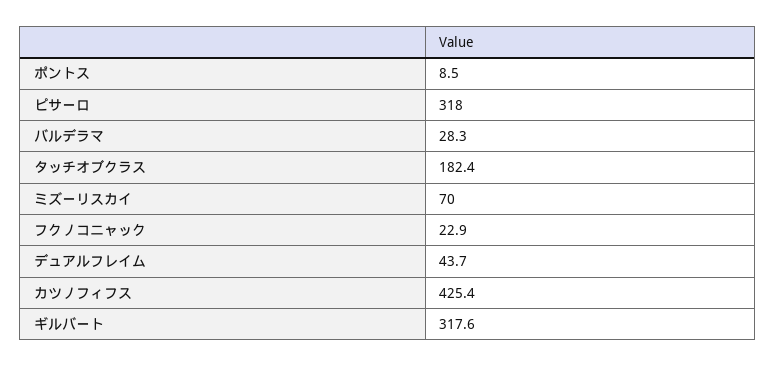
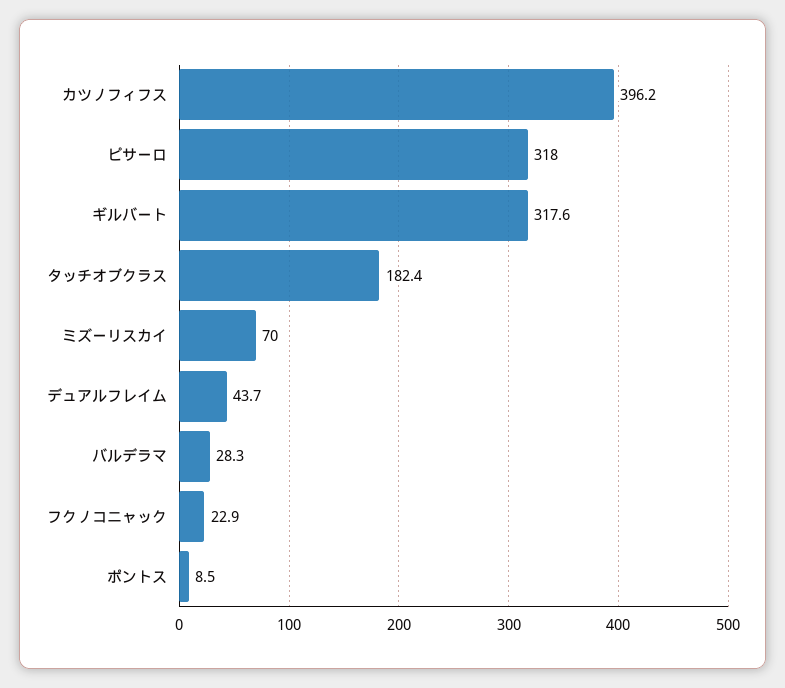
カツノフィフス: 425.4 -> 396.2

